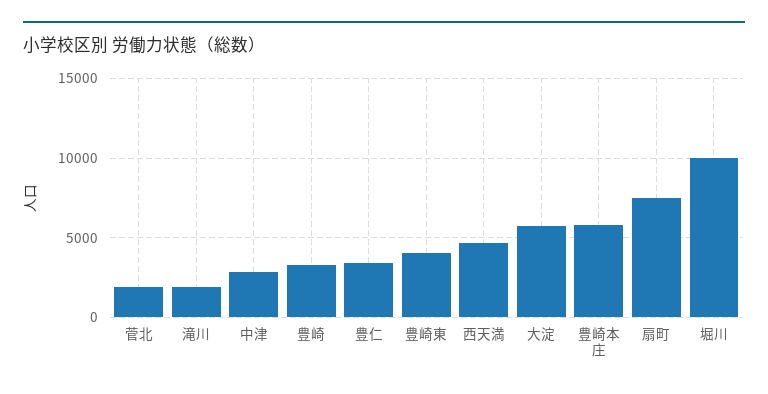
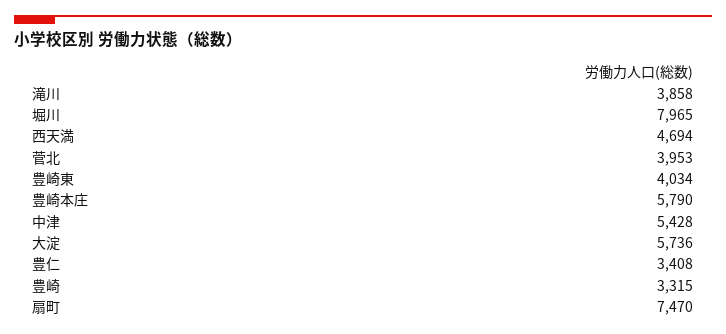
菅北: 2000 -> 3953
滝川: 2000 -> 3858
中津: 3000 -> 5428
堀川: 10000 -> 7965

